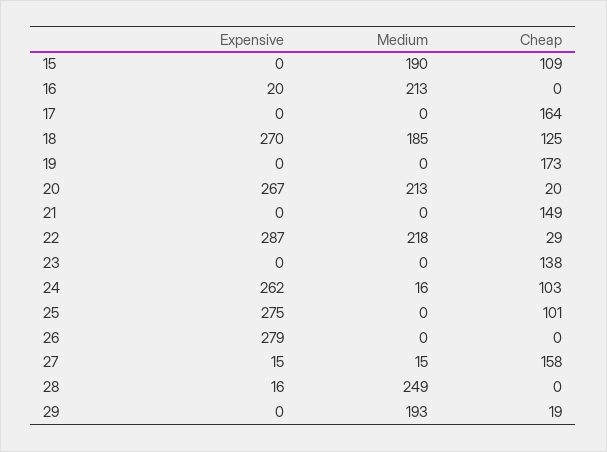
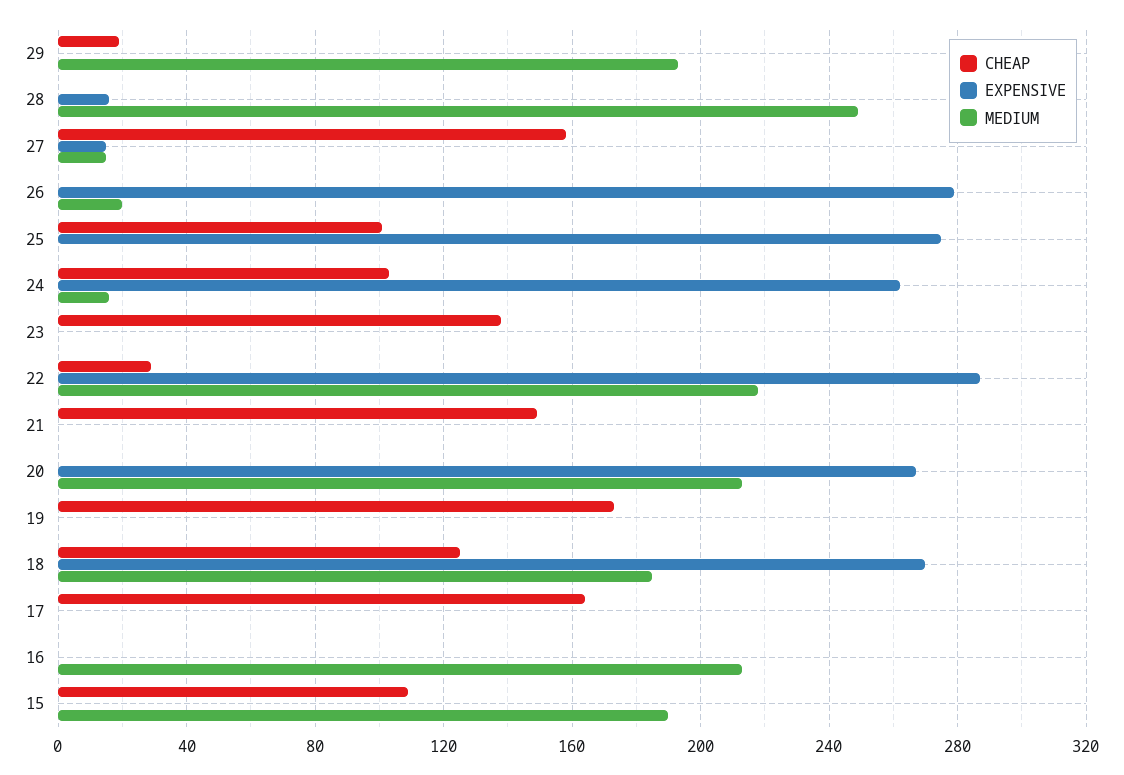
Expensive, 16: 20 -> 0
Cheap, 20: 20 -> 0
Medium, 26: 0 -> 20

